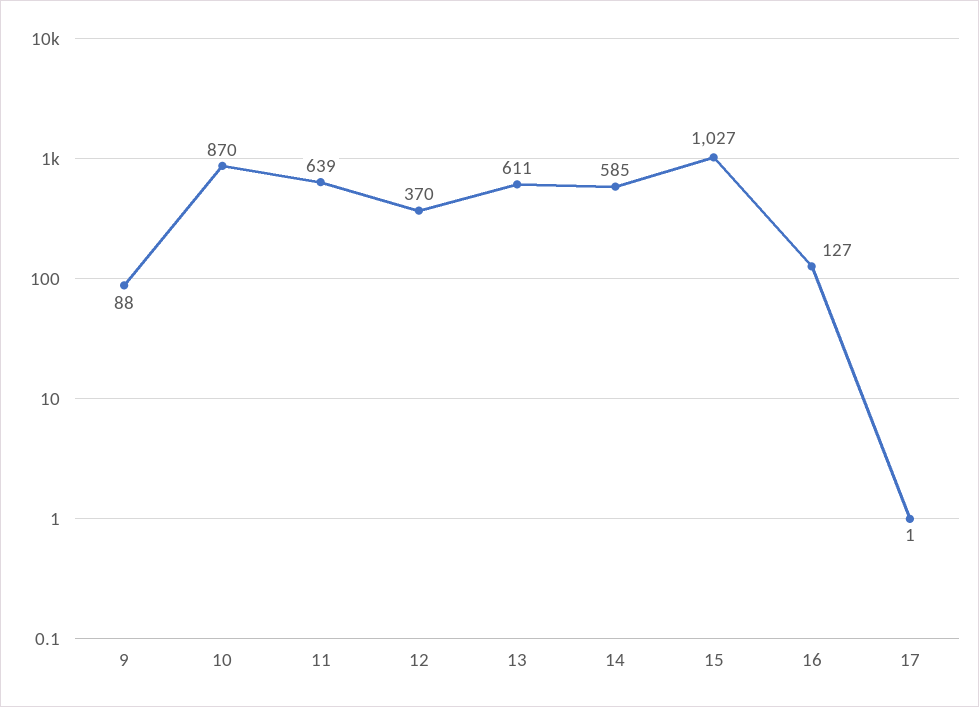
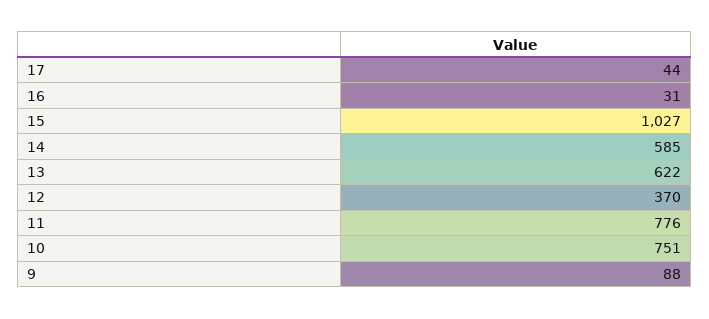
10: 870 -> 751
11: 639 -> 776
13: 611 -> 622
16: 127 -> 31
17: 1 -> 44

